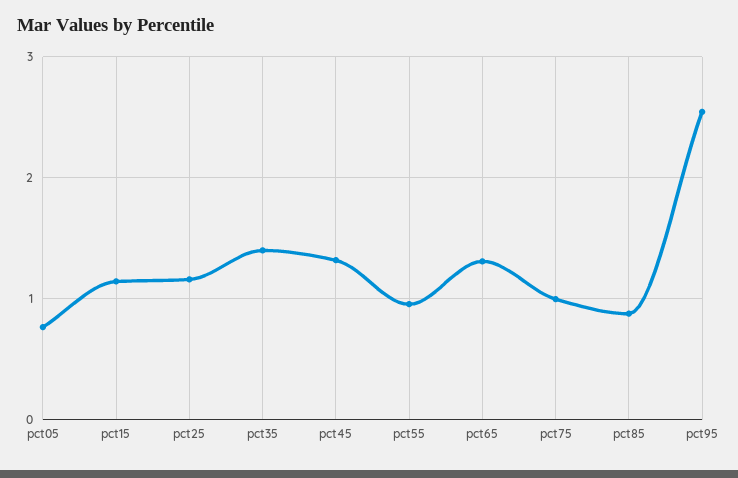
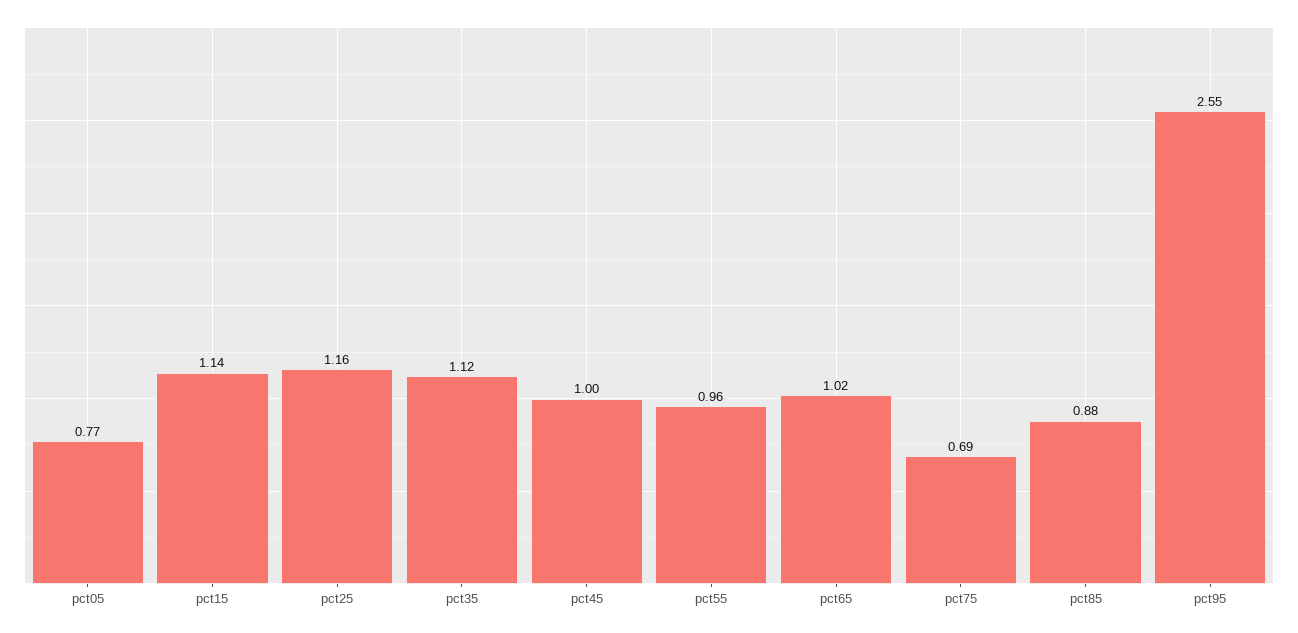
pct35: 1.4 -> 1.12
pct45: 1.3 -> 1
pct65: 1.3 -> 1.02
pct75: 1 -> 0.69

